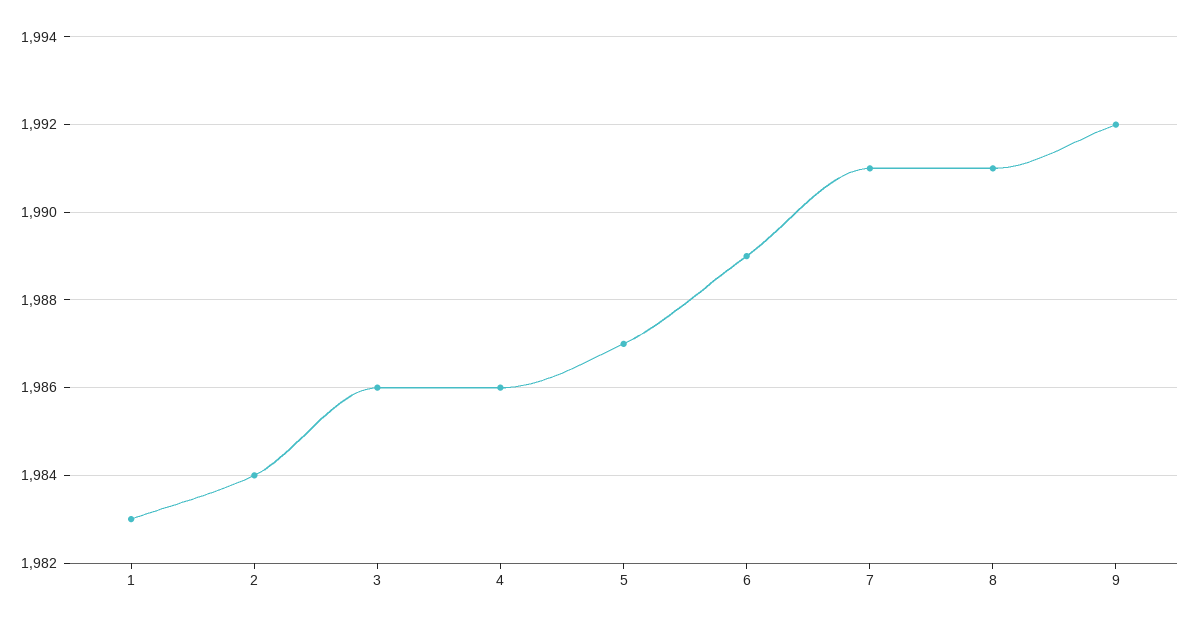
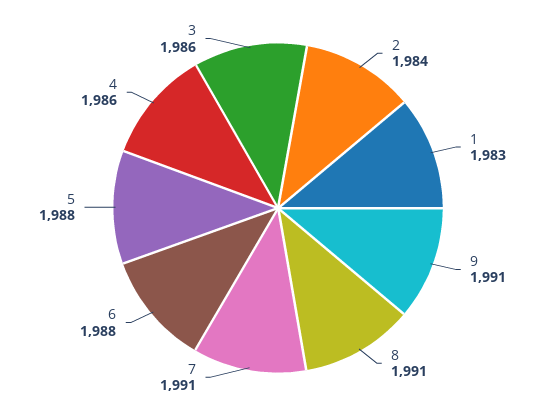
5: 1987 -> 1988
6: 1989 -> 1988
9: 1992 -> 1991

